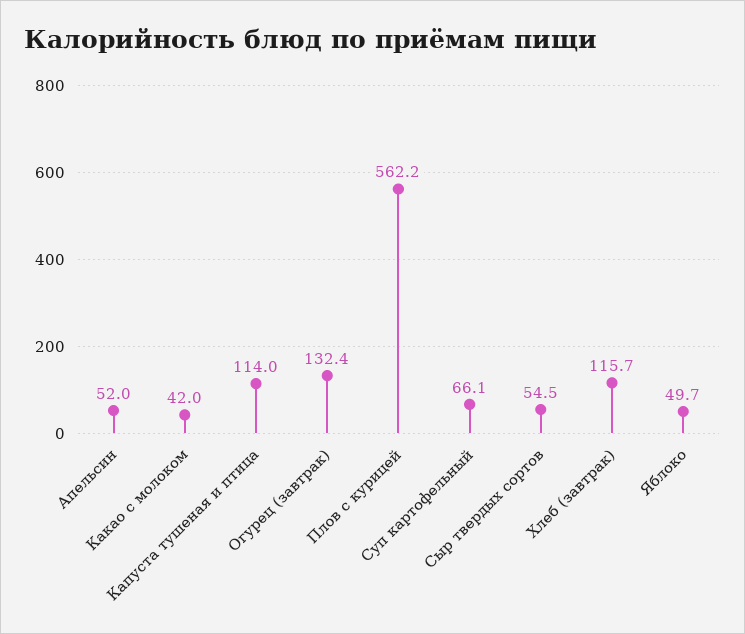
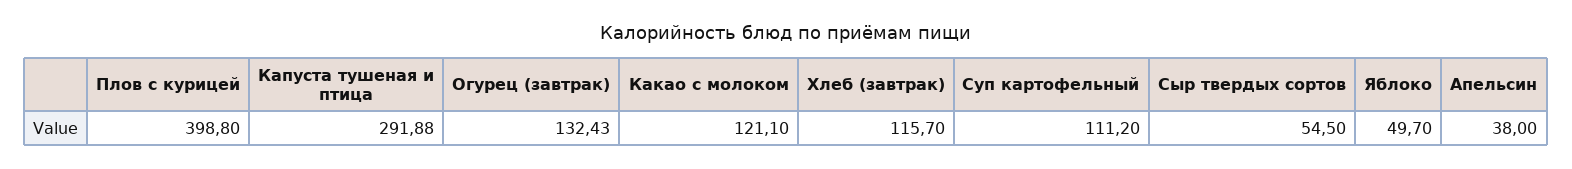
Апельсин: 52 -> 38
Какао с молоком: 42 -> 121.1
Капуста тушеная и птица: 114 -> 291.88
Плов с курицей: 562.2 -> 398.8
Суп картофельный: 66.1 -> 111.2

